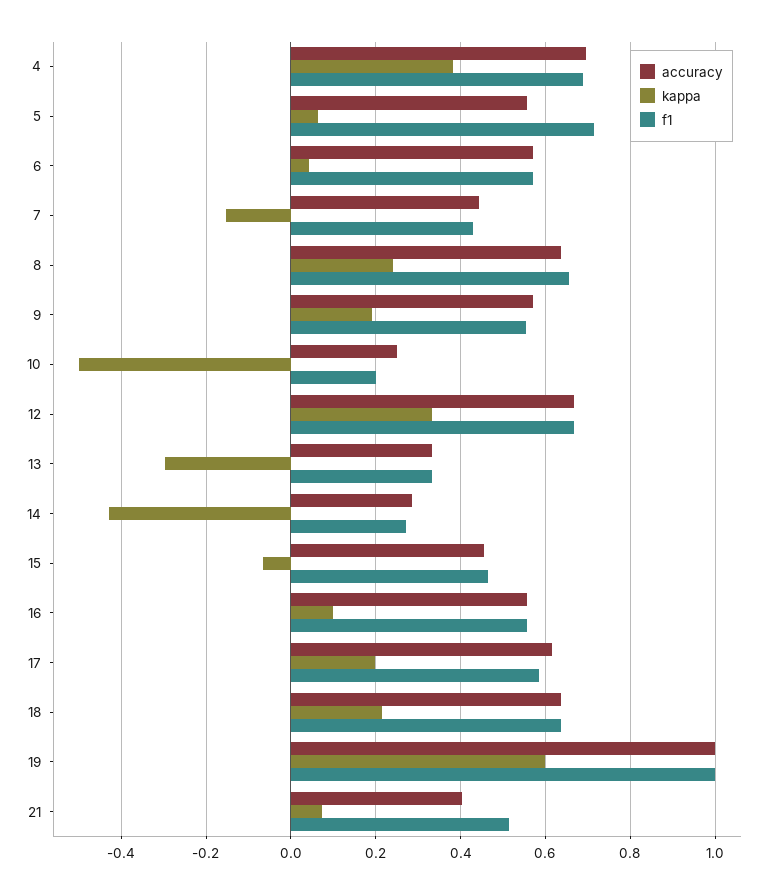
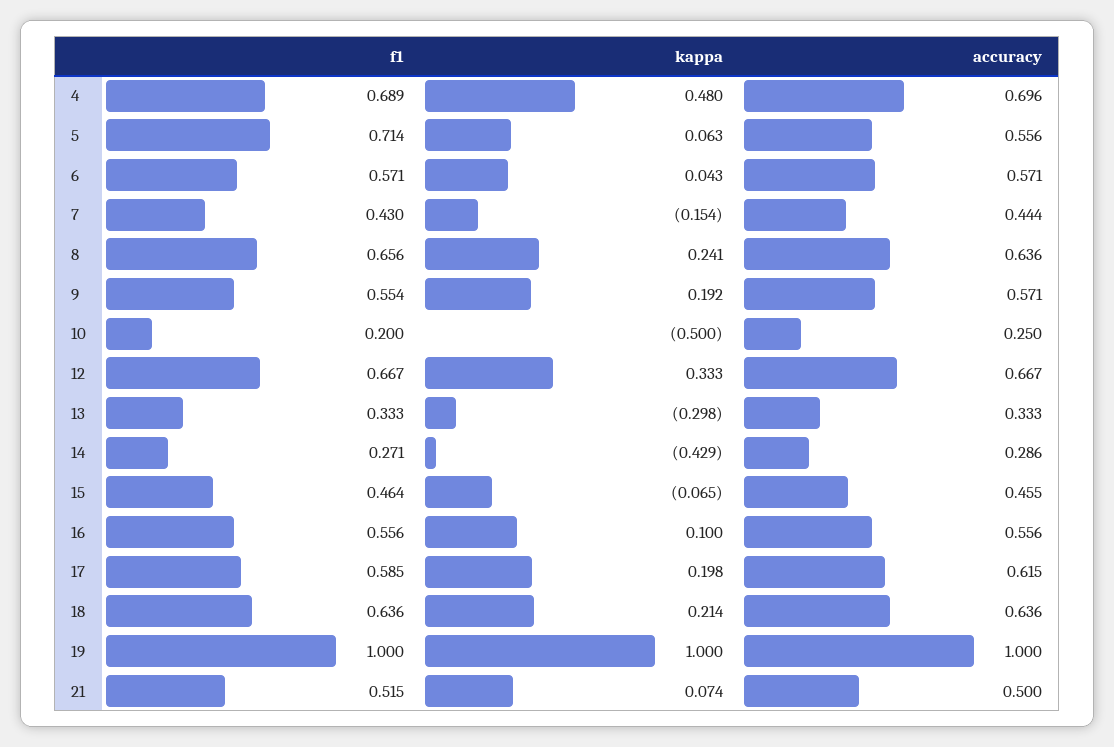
kappa, 4: 0.38 -> 0.48
kappa, 19: 0.6 -> 1
accuracy, 21: 0.4 -> 0.5

